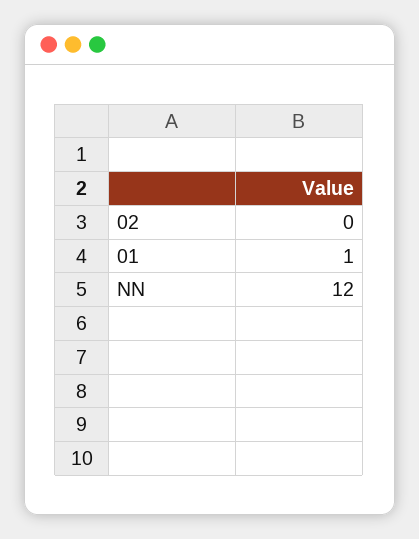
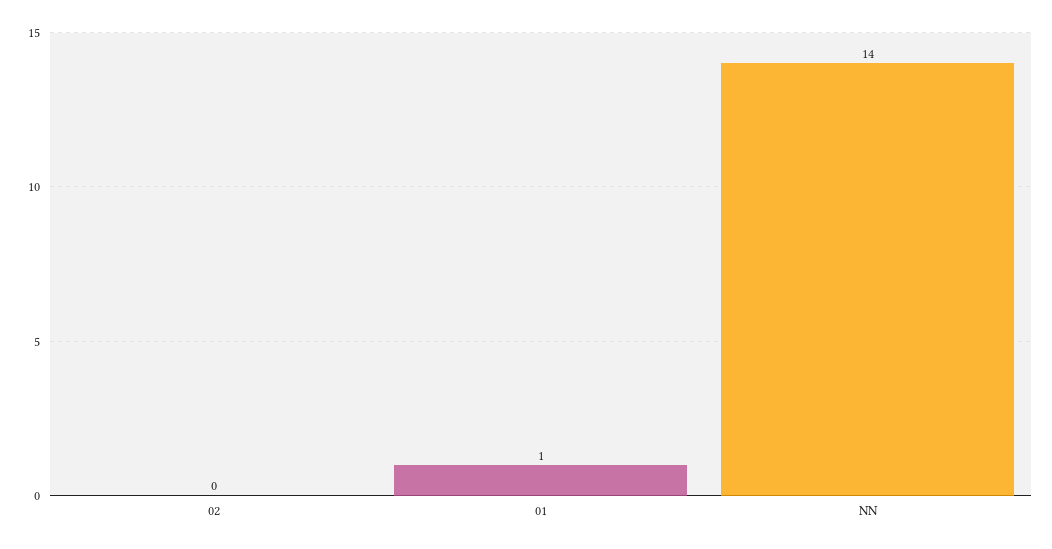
NN: 12 -> 14

